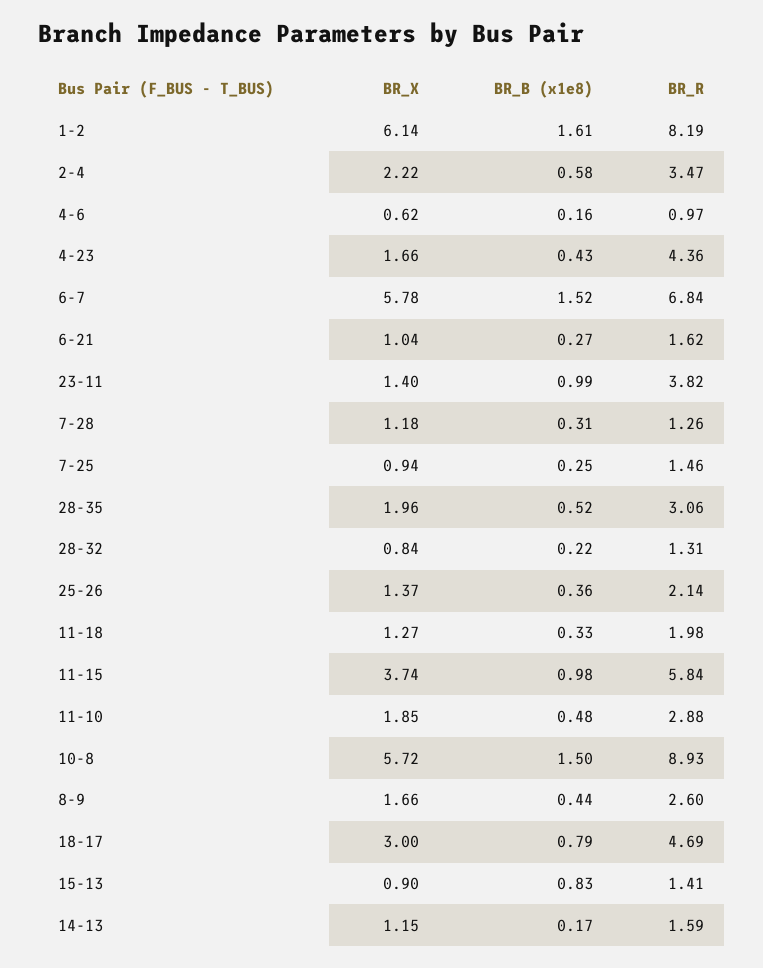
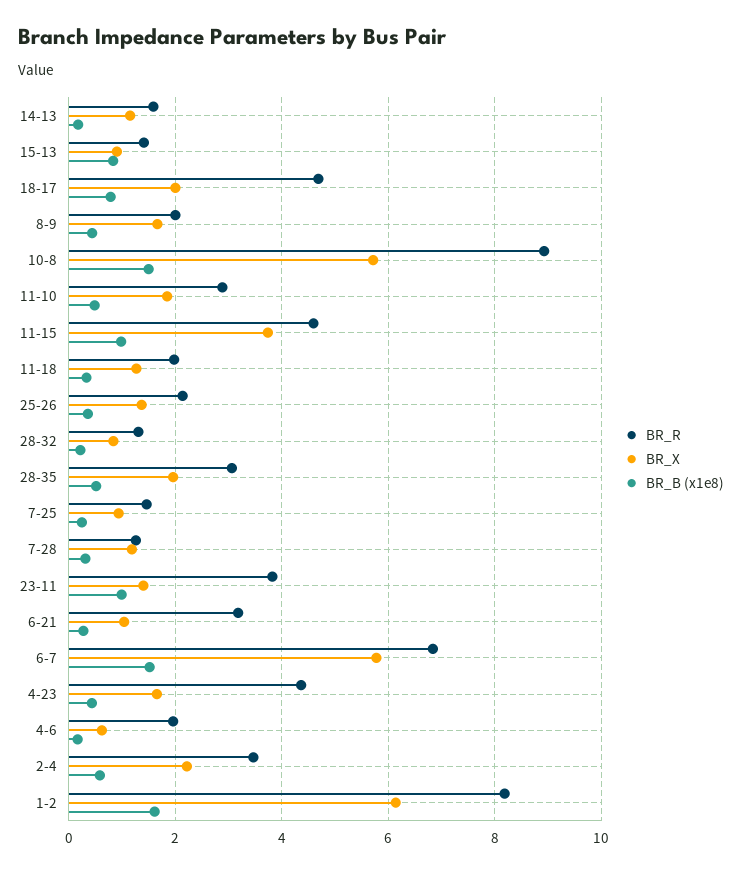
BR_R, 4-6: 0.97 -> 2
BR_R, 6-21: 1.62 -> 3.2
BR_R, 11-15: 5.84 -> 4.6
BR_R, 8-9: 2.6 -> 2
BR_X, 18-17: 3 -> 2

